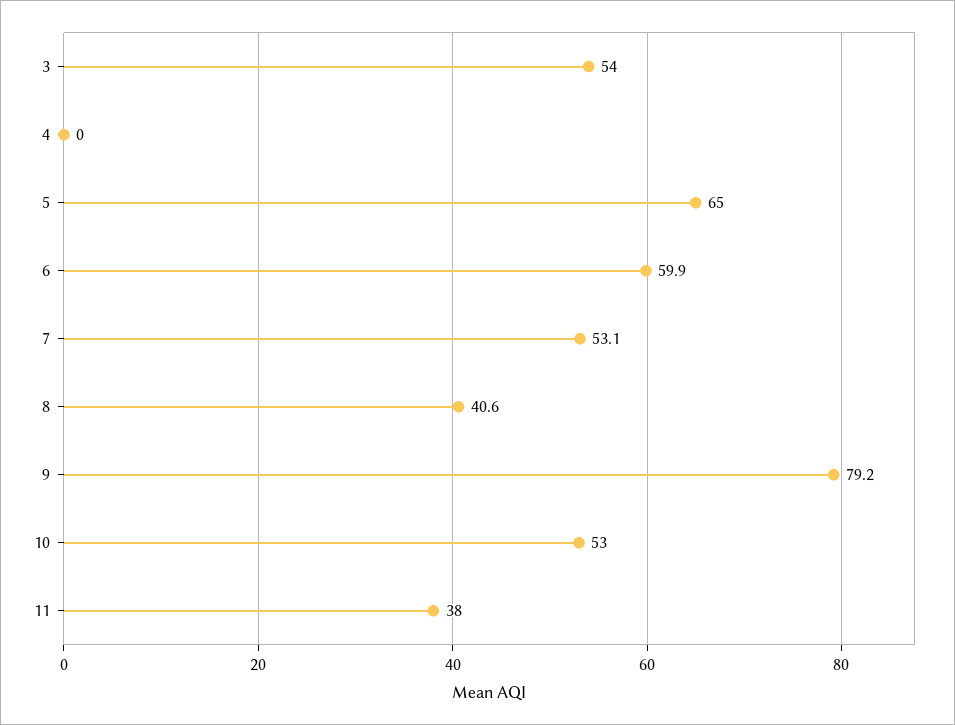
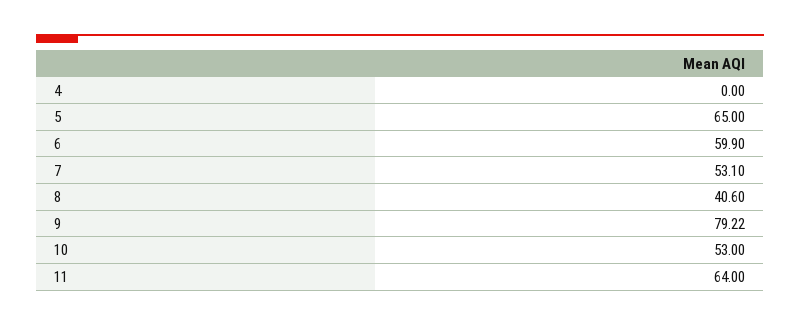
3: 54 -> none
11: 38 -> 64

